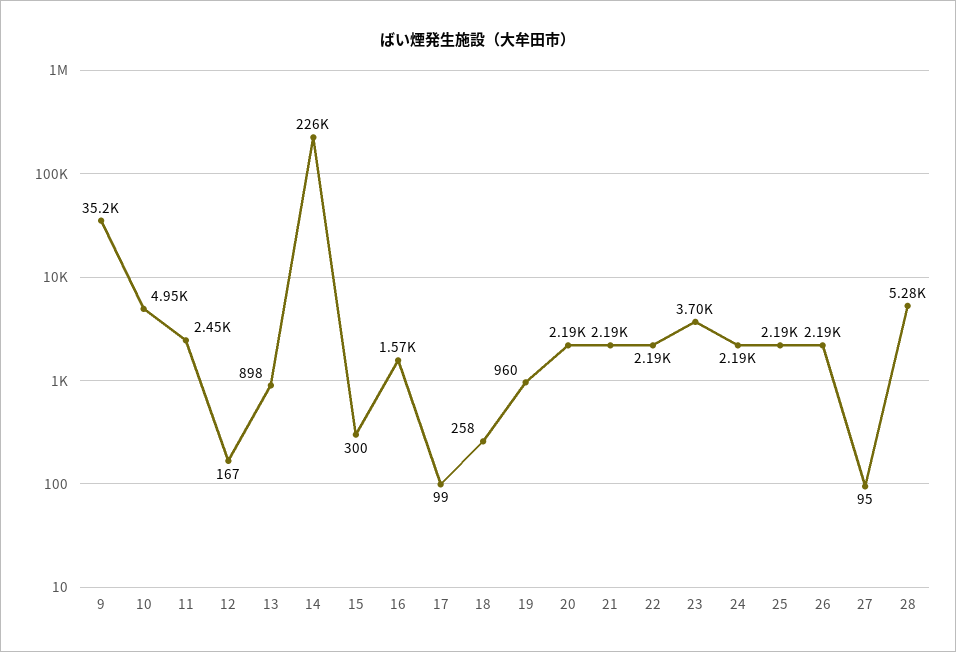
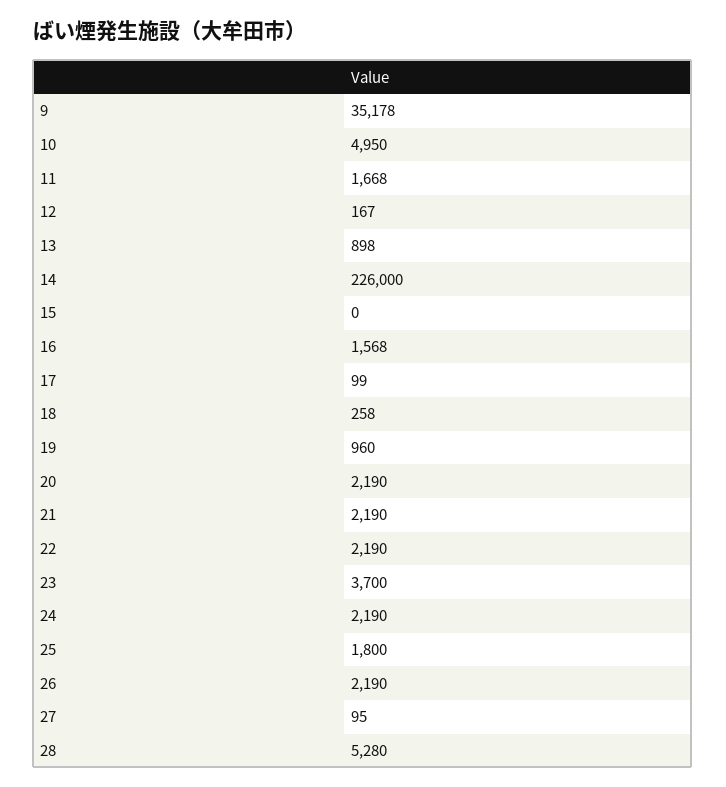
11: 2450 -> 1668
15: 300 -> 0
25: 2190 -> 1800

